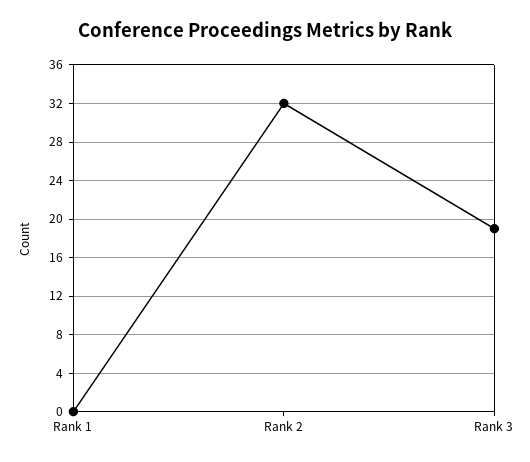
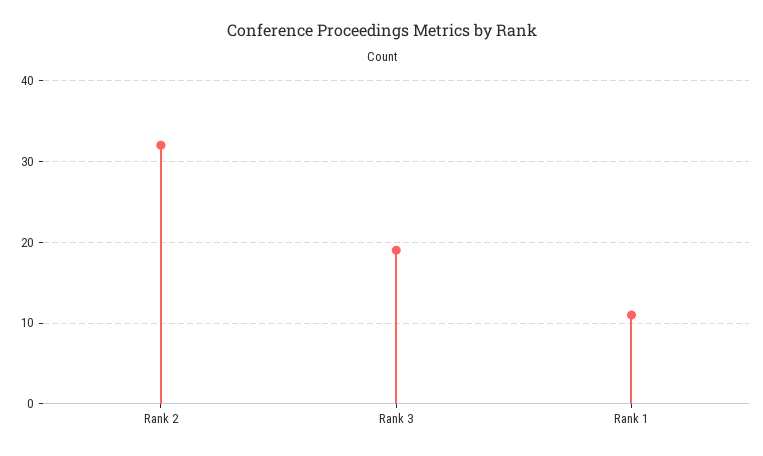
Rank 1: 0 -> 11

